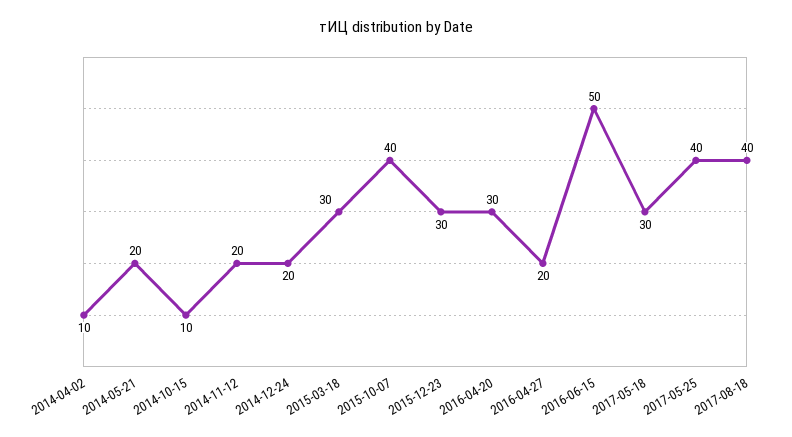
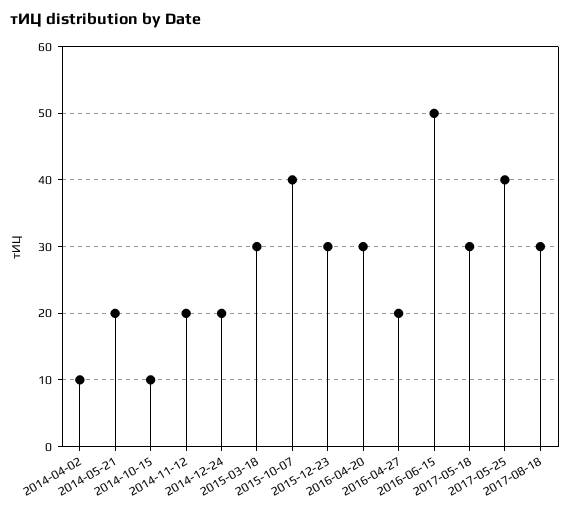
2017-08-18: 40 -> 30

